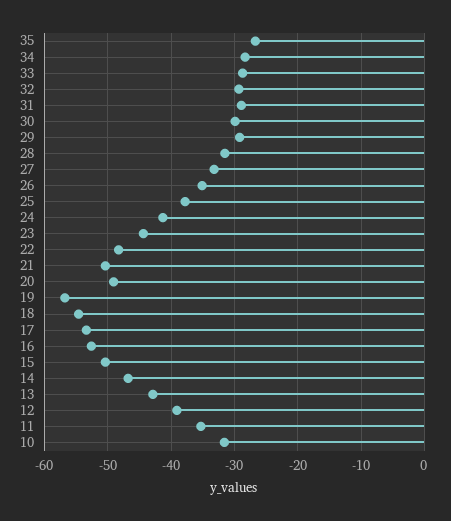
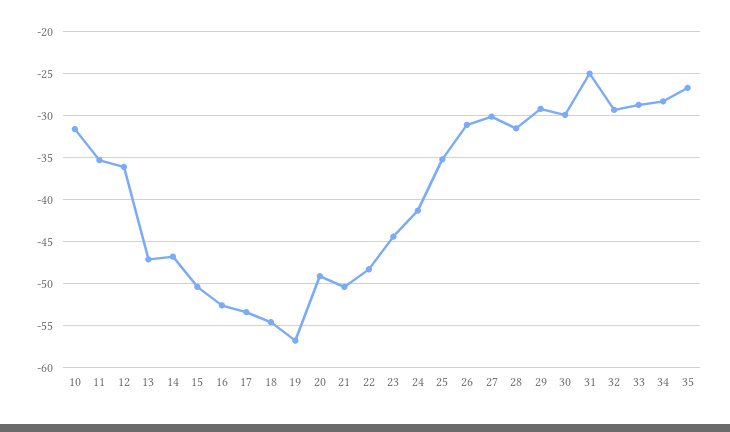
31: -29 -> -25
27: -33 -> -30
26: -35 -> -31
25: -38 -> -35
13: -43 -> -47
12: -39 -> -36

